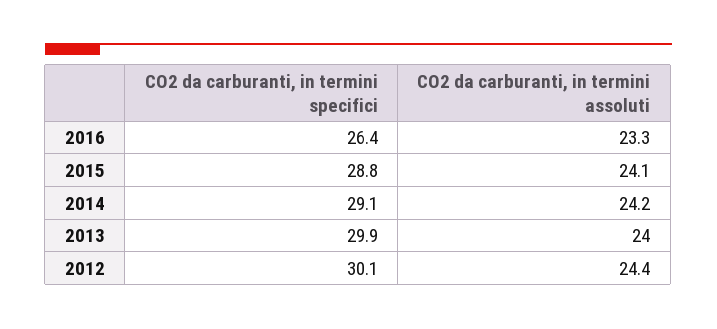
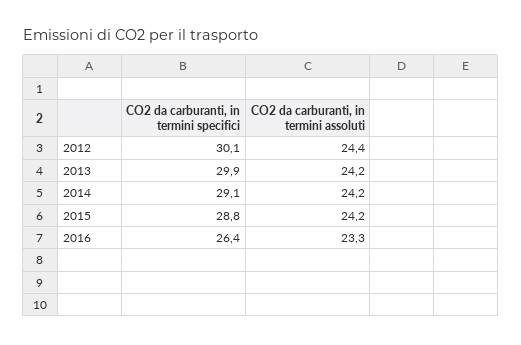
CO2 da carburanti, in termini assoluti, 2015: 24.1 -> 24.2
CO2 da carburanti, in termini assoluti, 2013: 24 -> 24.2

